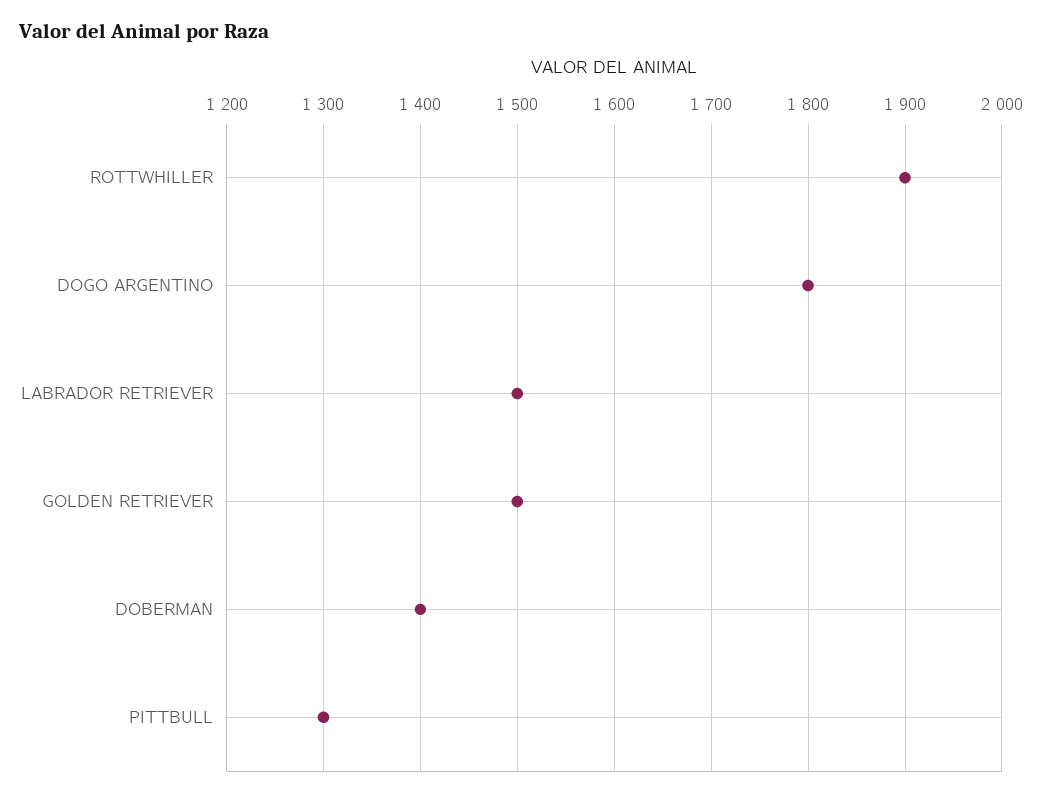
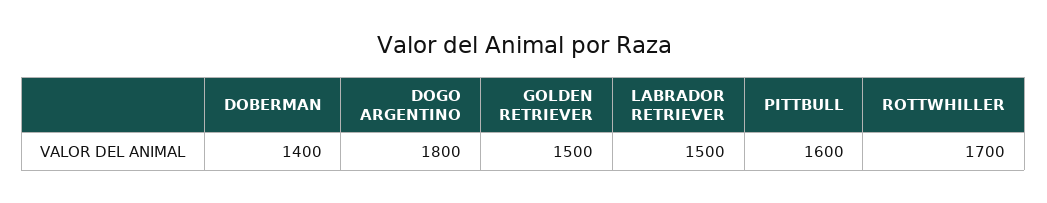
ROTTWHILLER: 1900 -> 1700
PITTBULL: 1300 -> 1600

